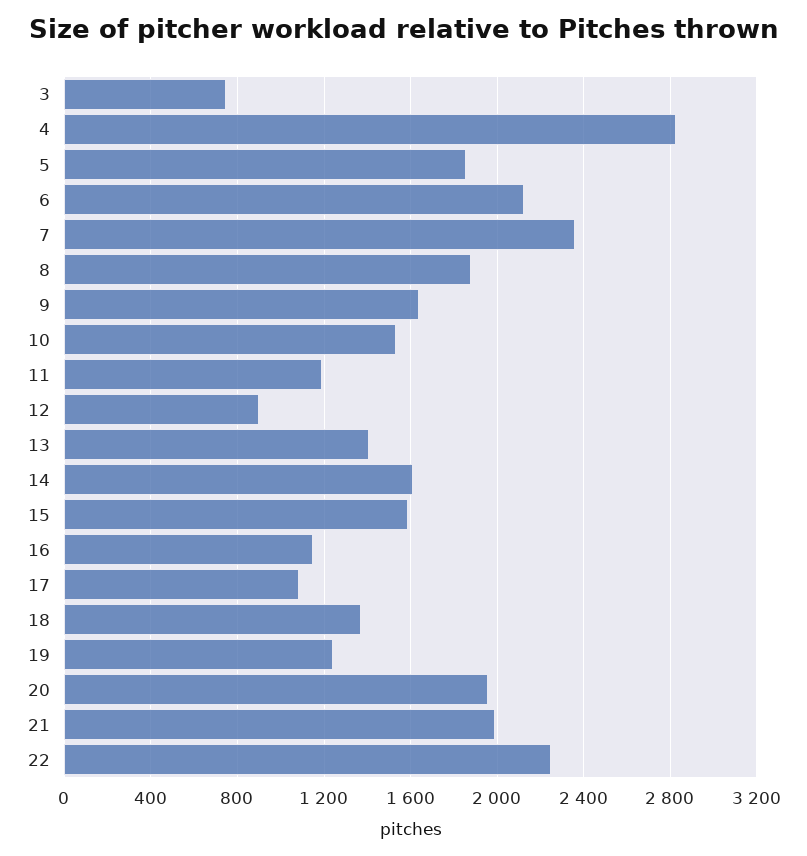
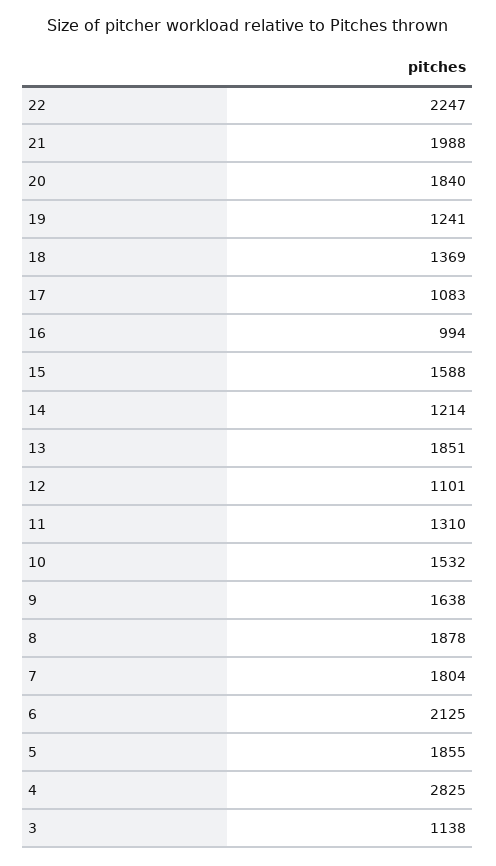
3: 750 -> 1138
7: 2350 -> 1804
11: 1200 -> 1310
12: 900 -> 1101
13: 1400 -> 1851
14: 1600 -> 1214
16: 1150 -> 994
20: 1950 -> 1840

